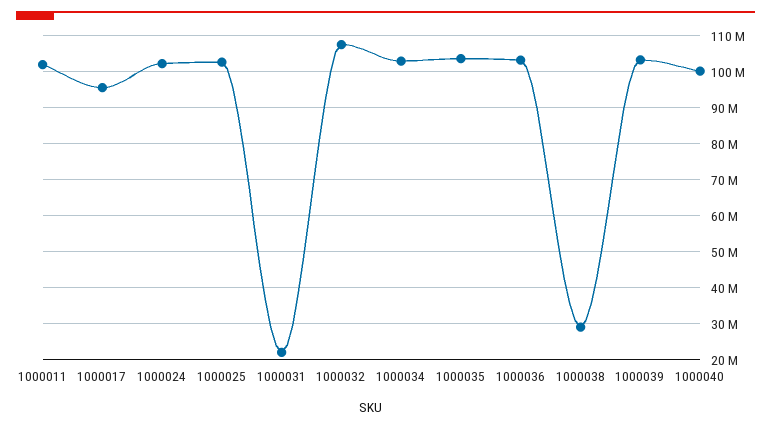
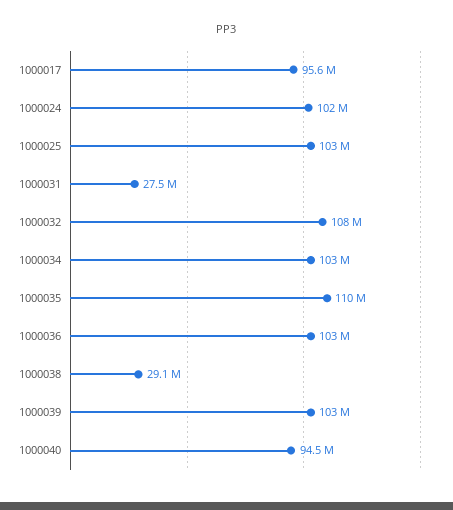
1000011: 102000000 -> none
1000031: 22000000 -> 27500000
1000035: 104000000 -> 110000000
1000040: 100000000 -> 94500000

